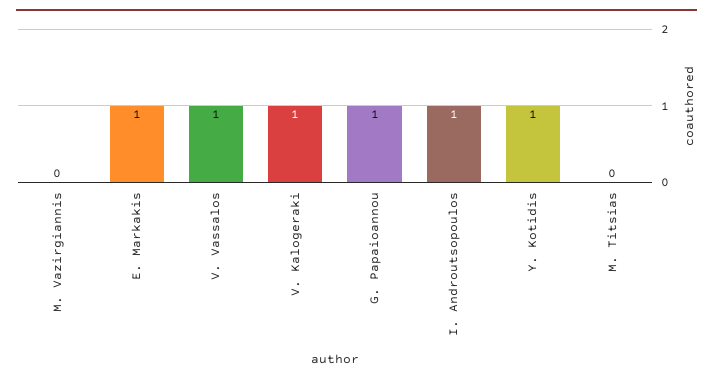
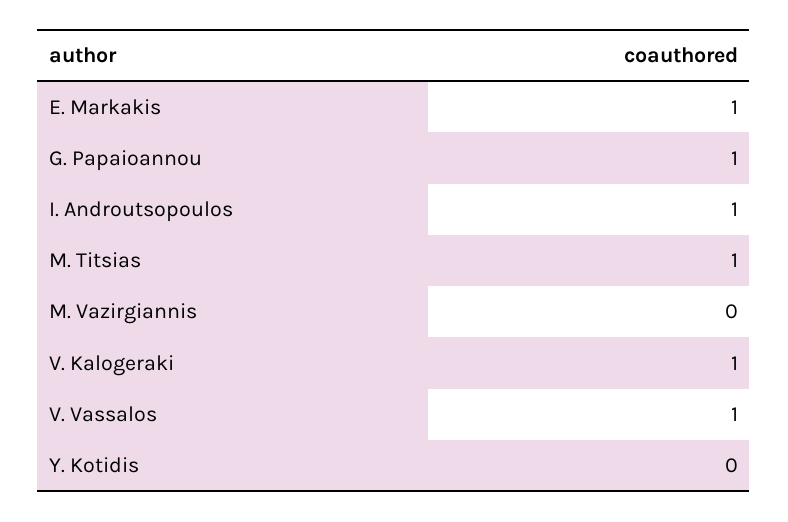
Y. Kotidis: 1 -> 0
M. Titsias: 0 -> 1

